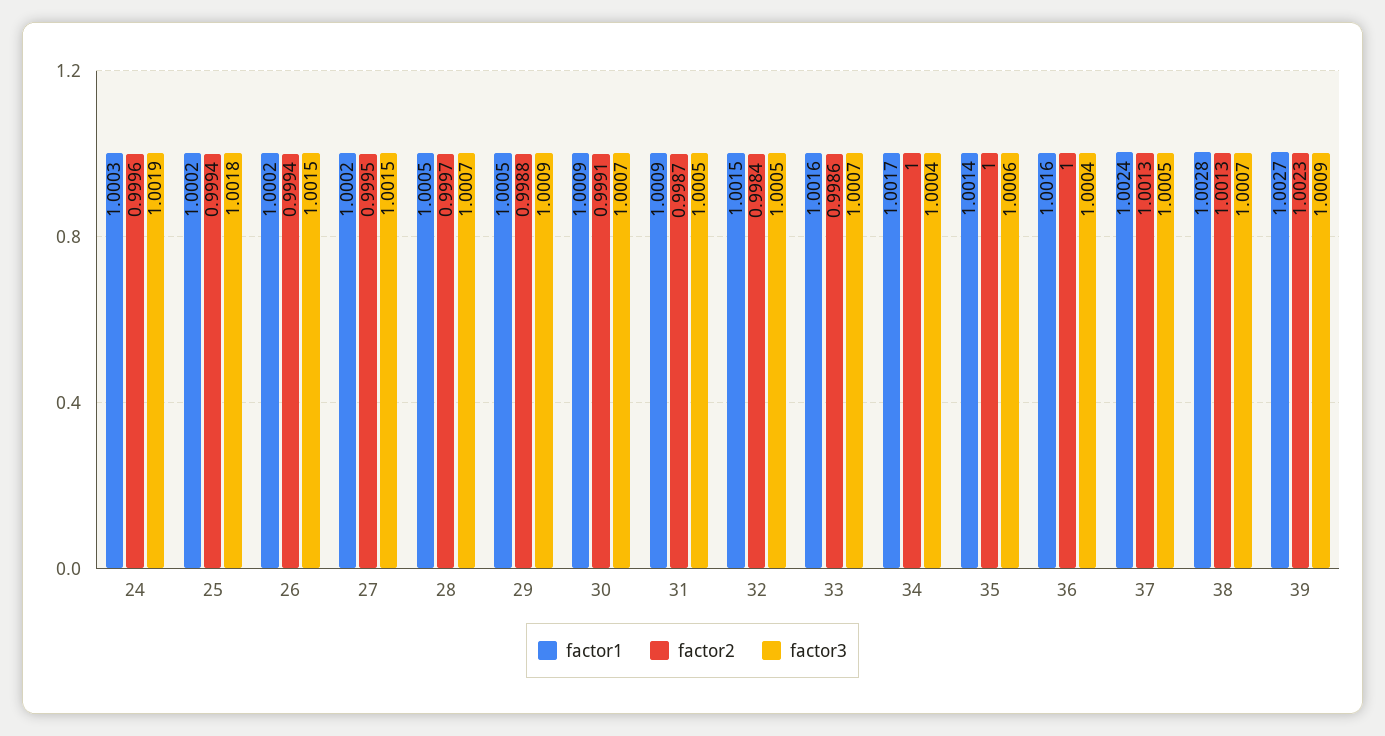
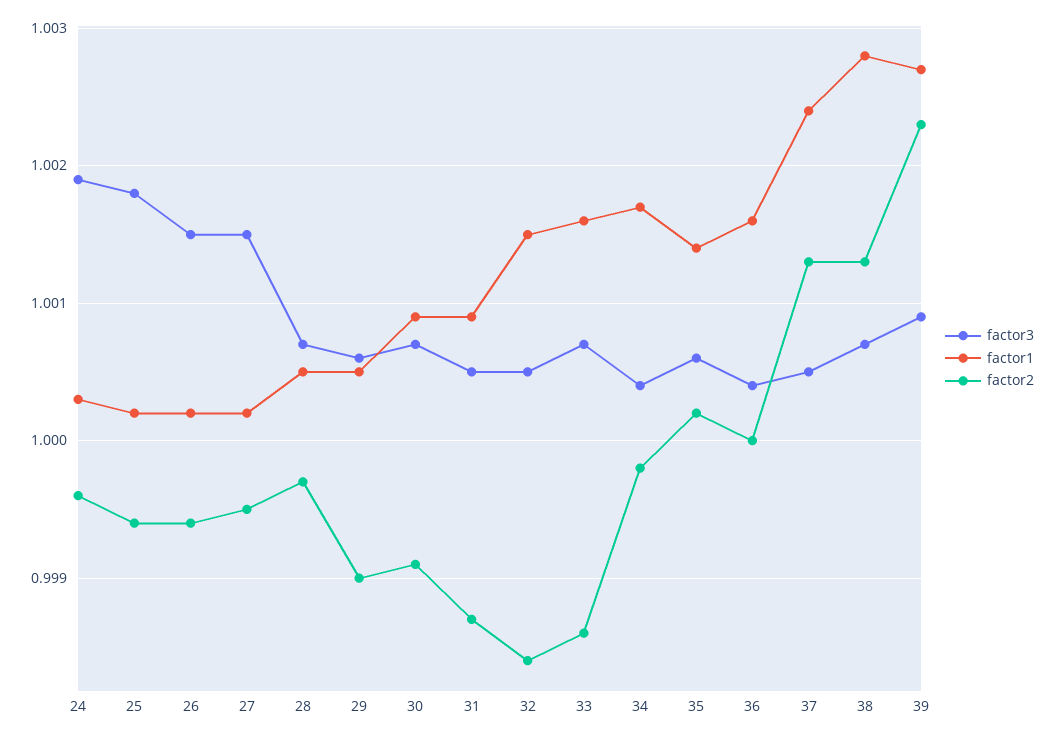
factor2, 29: 0.9988 -> 0.999
factor3, 29: 1.0009 -> 1.0006
factor2, 34: 1 -> 0.9998
factor2, 35: 1 -> 1.0002

